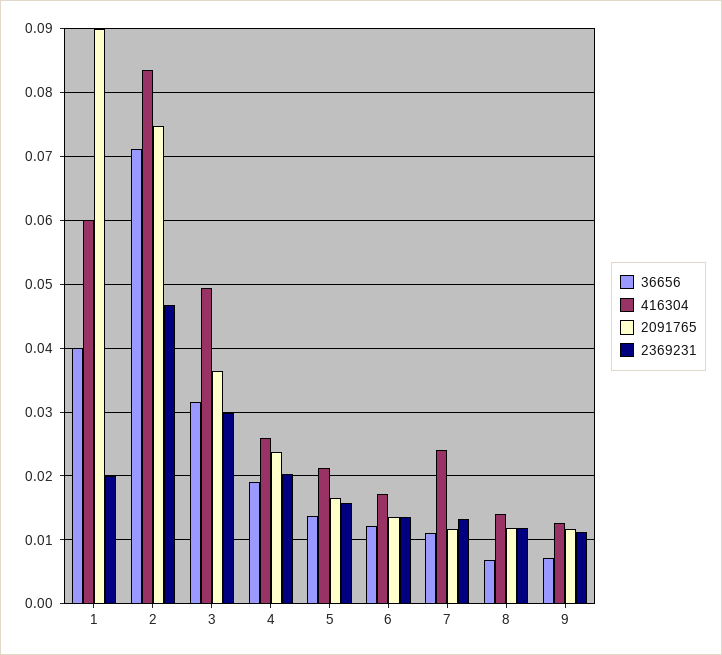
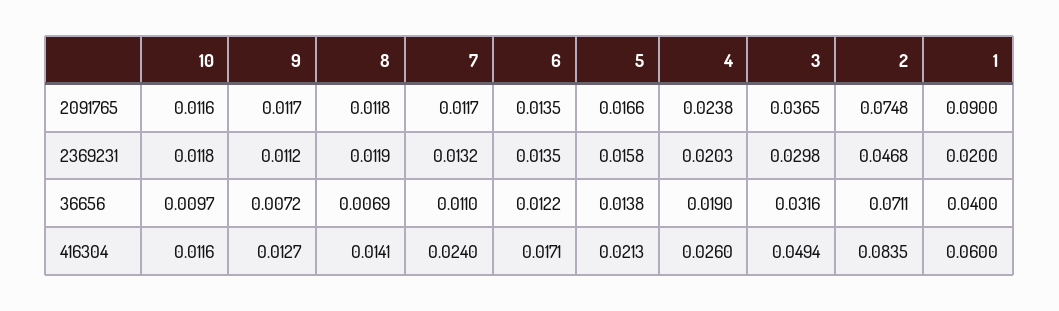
2091765, 10: none -> 0.0116
2369231, 10: none -> 0.0118
36656, 10: none -> 0.0097
416304, 10: none -> 0.0116

